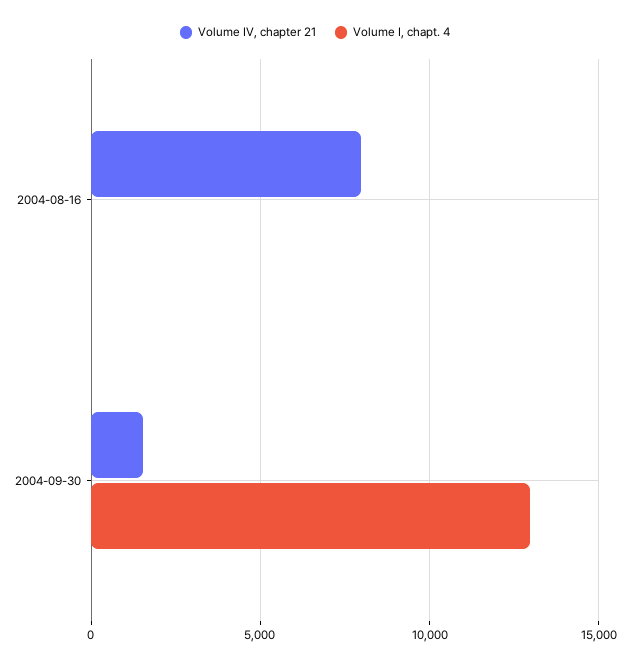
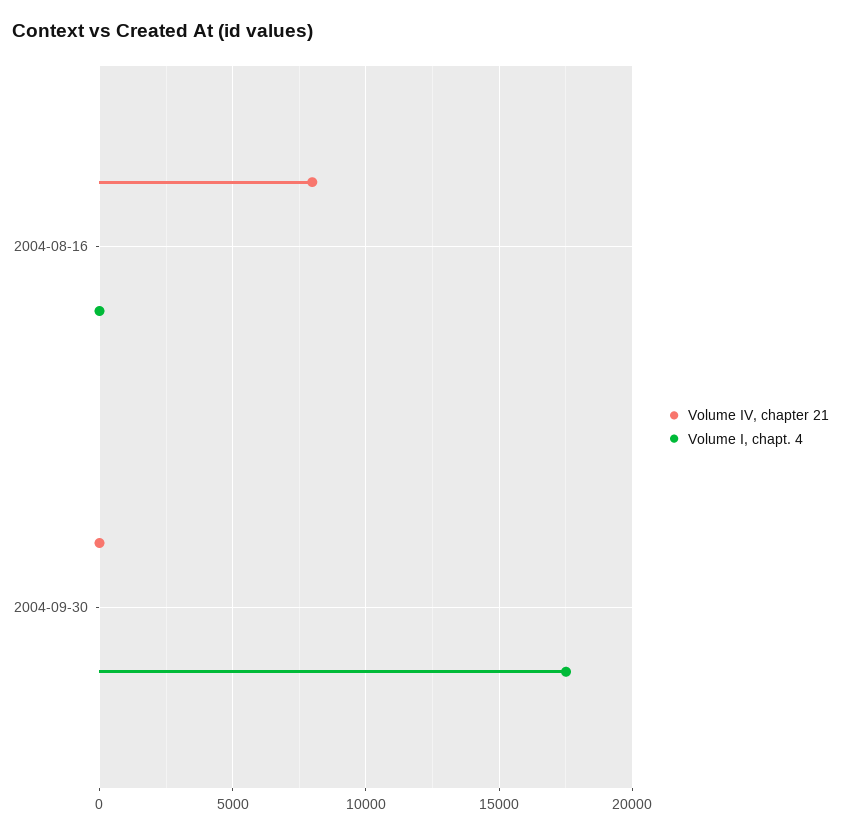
Volume IV, chapter 21, 2004-09-30: 1500 -> 0
Volume I, chapt. 4, 2004-09-30: 13000 -> 17500

